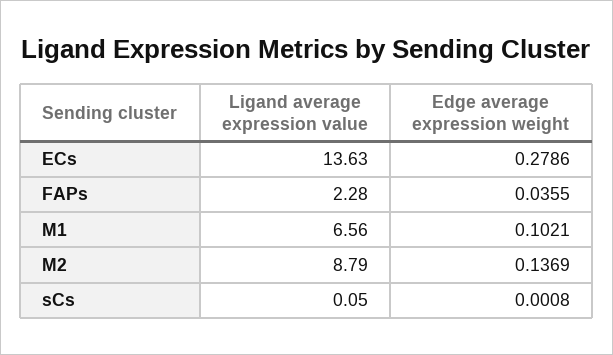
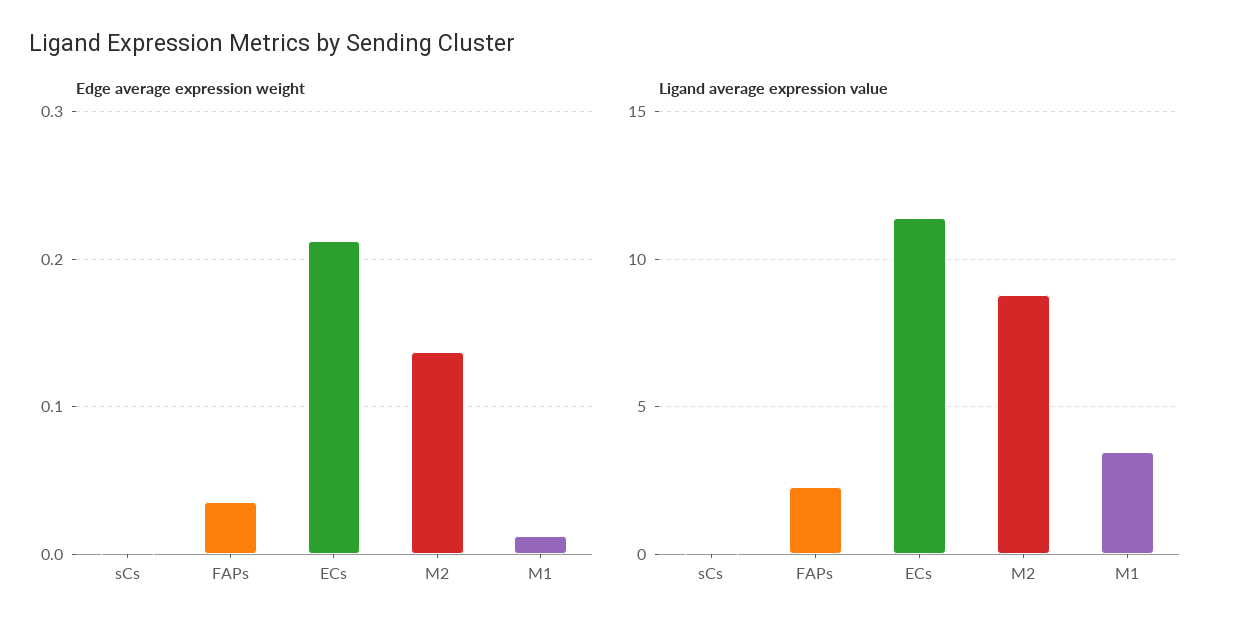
Ligand average expression value, ECs: 13.63 -> 11.5
Edge average expression weight, ECs: 0.2786 -> 0.21
Ligand average expression value, M1: 6.56 -> 3.5
Edge average expression weight, M1: 0.1021 -> 0.01

